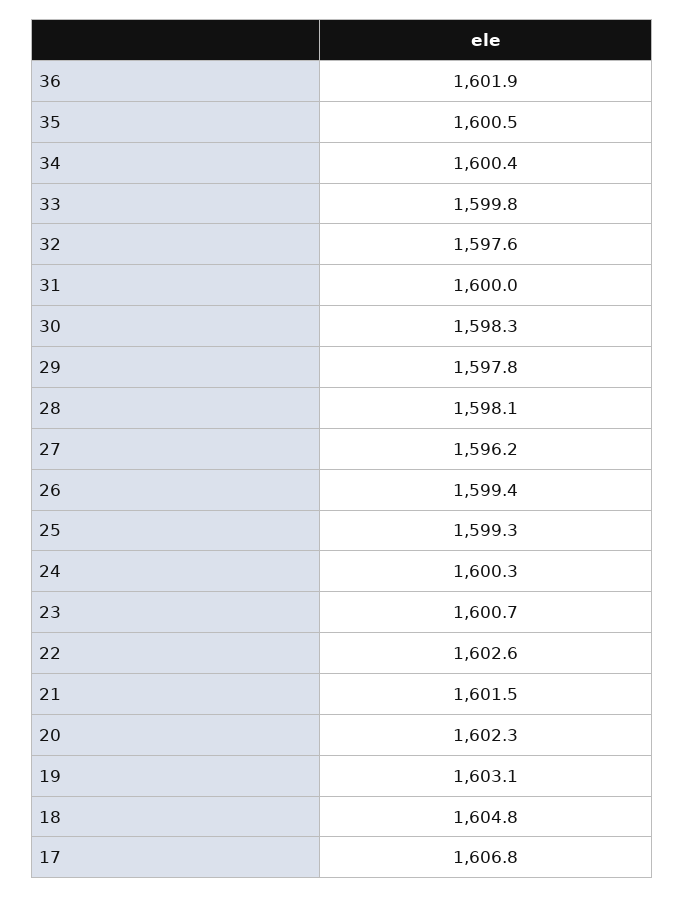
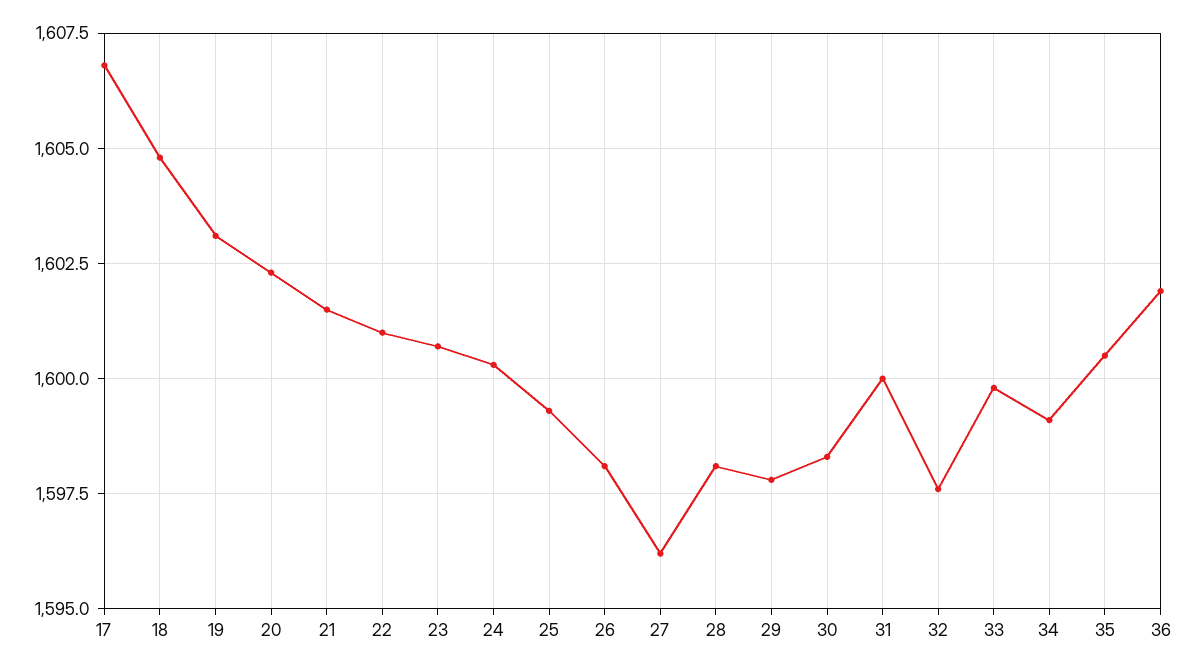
34: 1600.4 -> 1599
26: 1599.4 -> 1598
22: 1602.6 -> 1601

